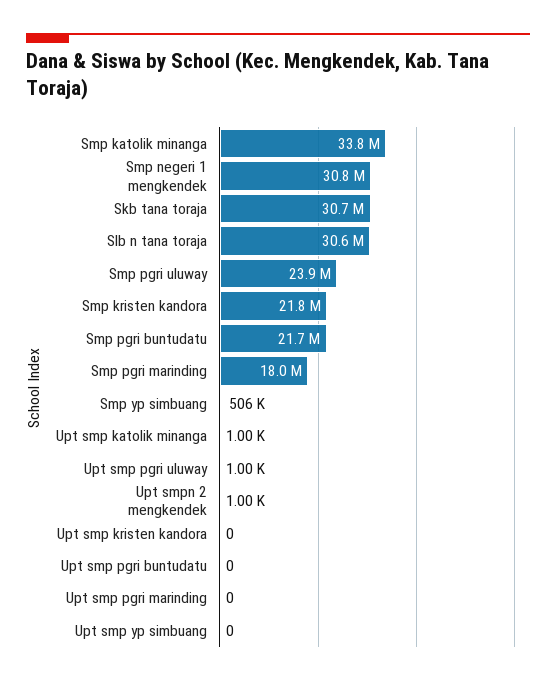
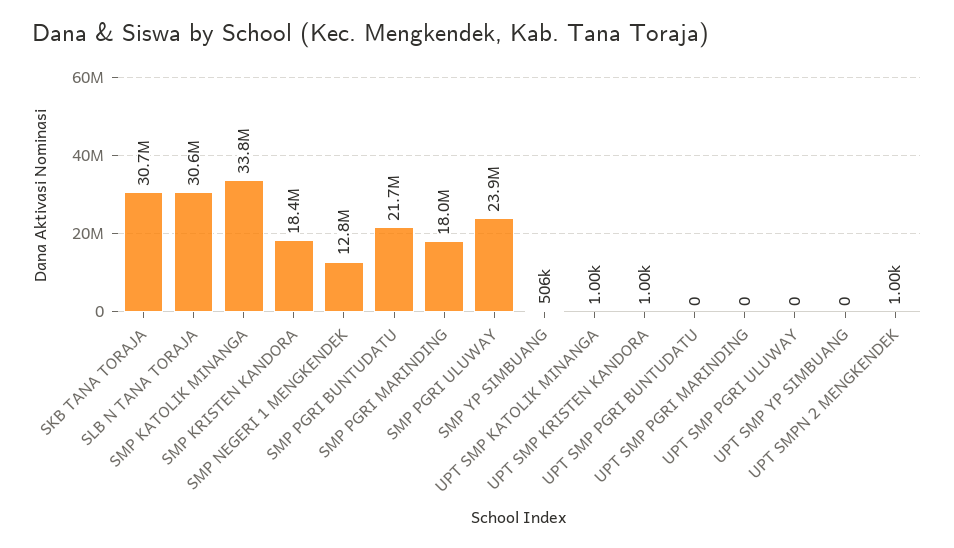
Smp negeri 1 mengkendek: 30800000 -> 12800000
Smp kristen kandora: 21800000 -> 18400000
Upt smp pgri uluway: 1000 -> 0
Upt smp kristen kandora: 0 -> 1000

